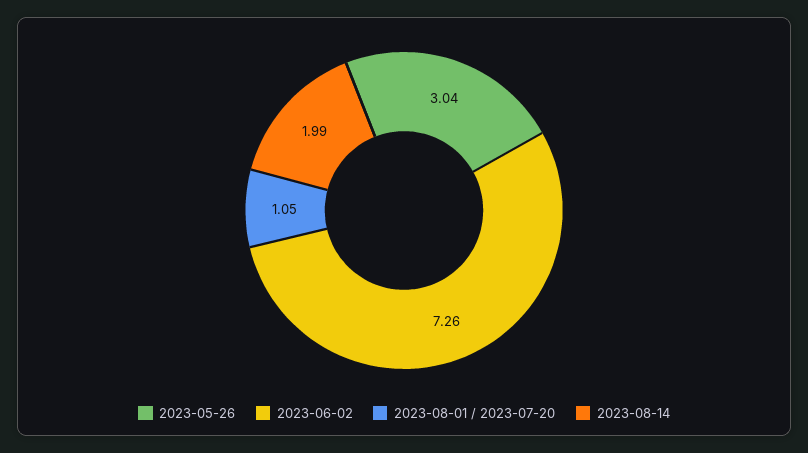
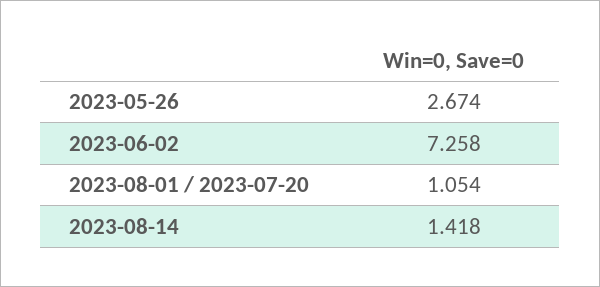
2023-05-26: 3.04 -> 2.674
2023-08-14: 1.99 -> 1.418

